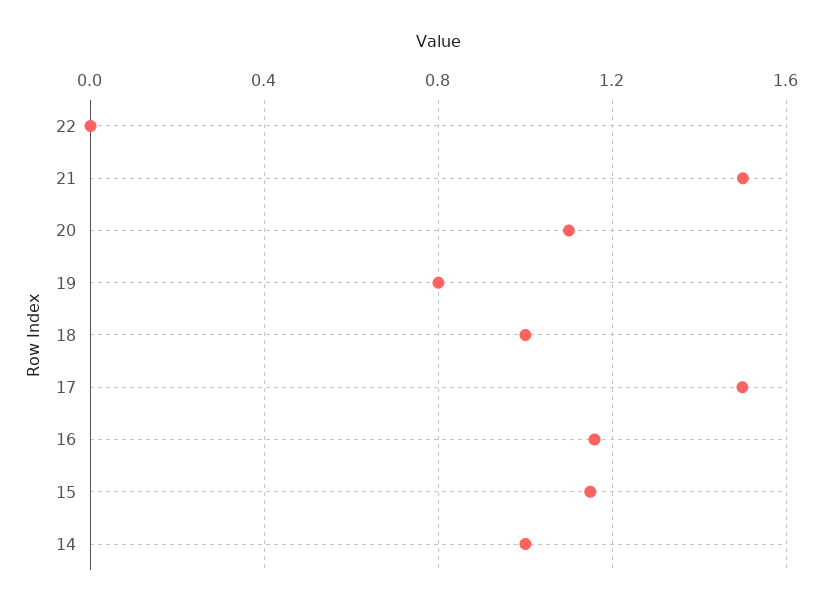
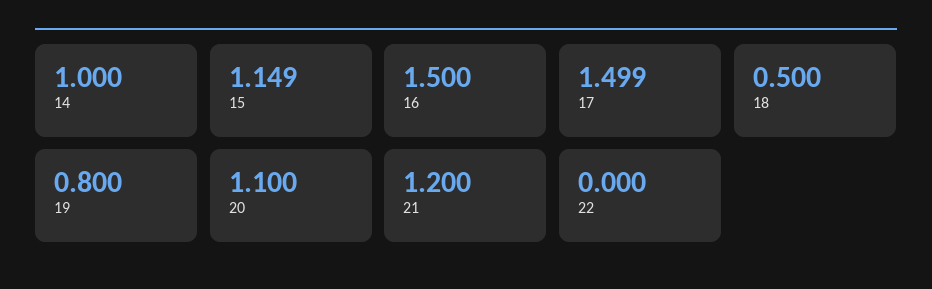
21: 1.5 -> 1.2
18: 1 -> 0.5
16: 1.15 -> 1.5

